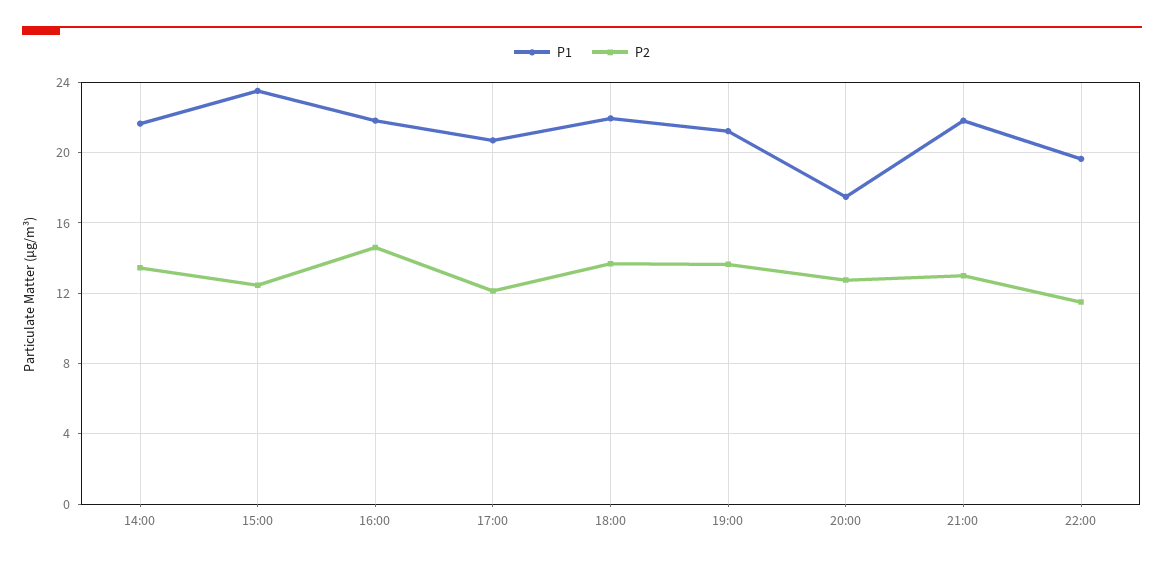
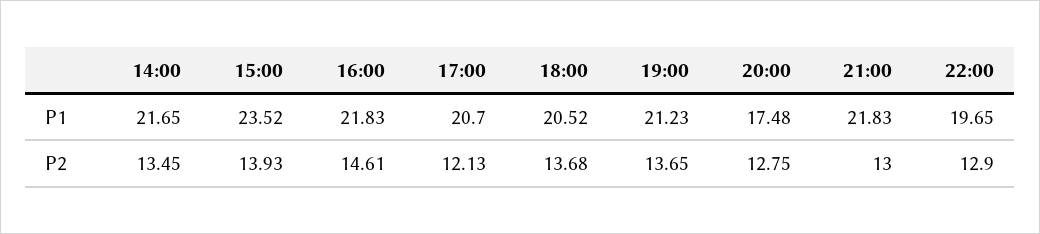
P2, 15:00: 12.5 -> 13.93
P1, 18:00: 22 -> 20.52
P2, 22:00: 11.5 -> 12.9

